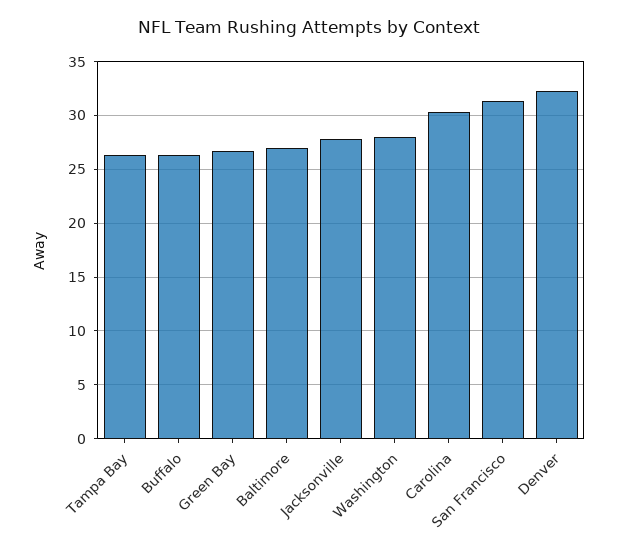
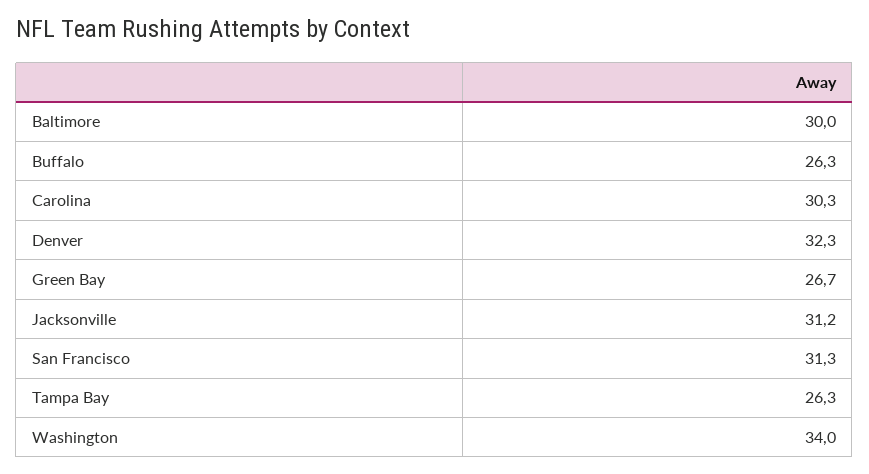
Baltimore: 27 -> 30
Jacksonville: 28 -> 31.2
Washington: 28 -> 34

